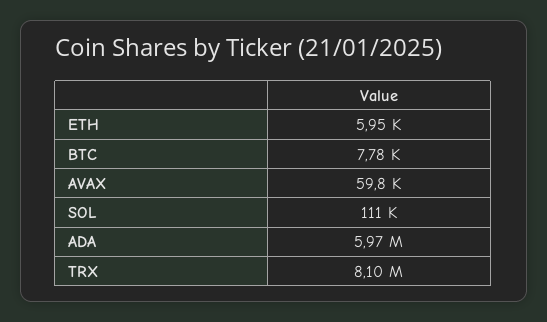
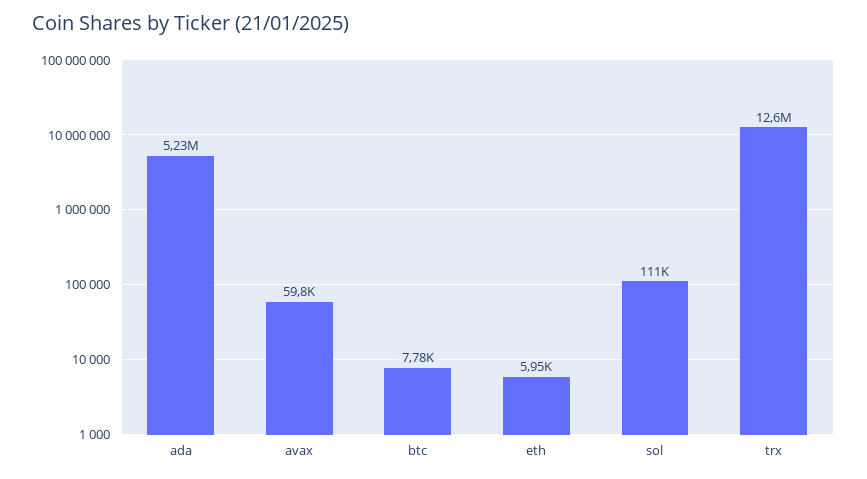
ADA: 5970000 -> 5230000
TRX: 8100000 -> 12600000

